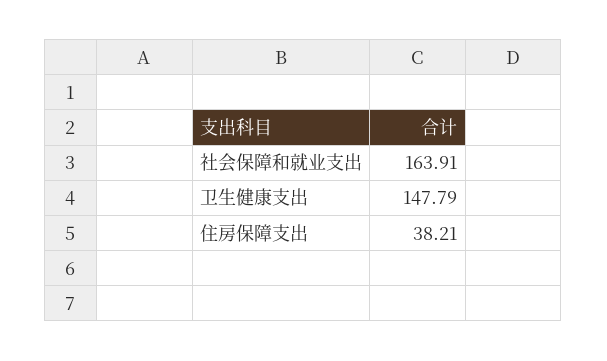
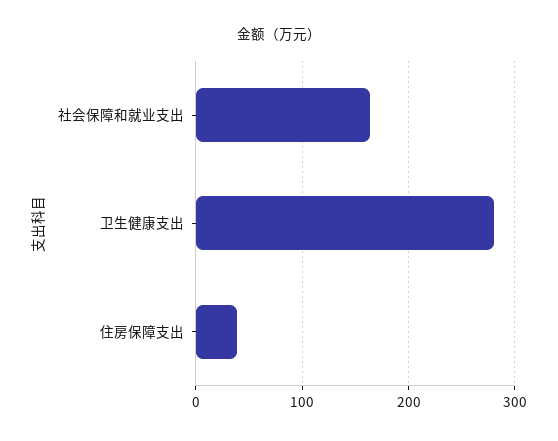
卫生健康支出: 147.79 -> 280

